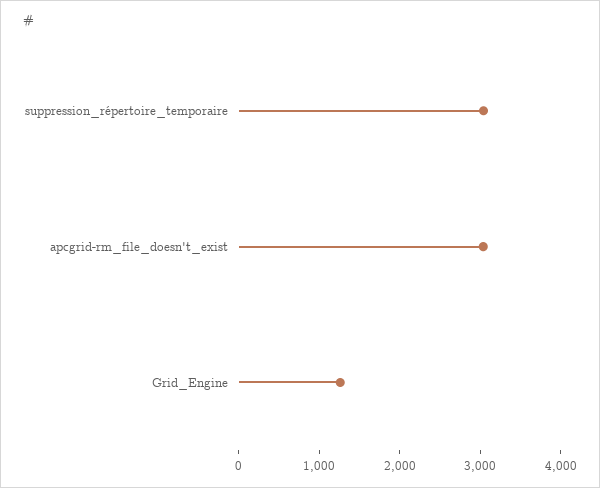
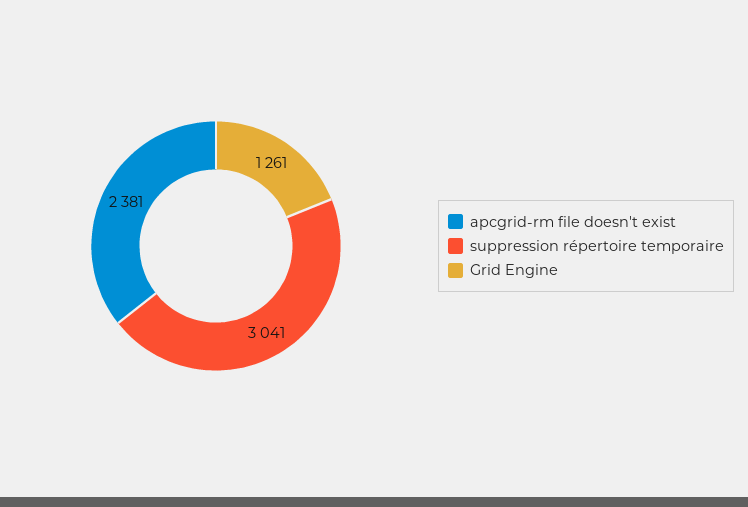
apcgrid-rm_file_doesn't_exist: 3000 -> 2381

